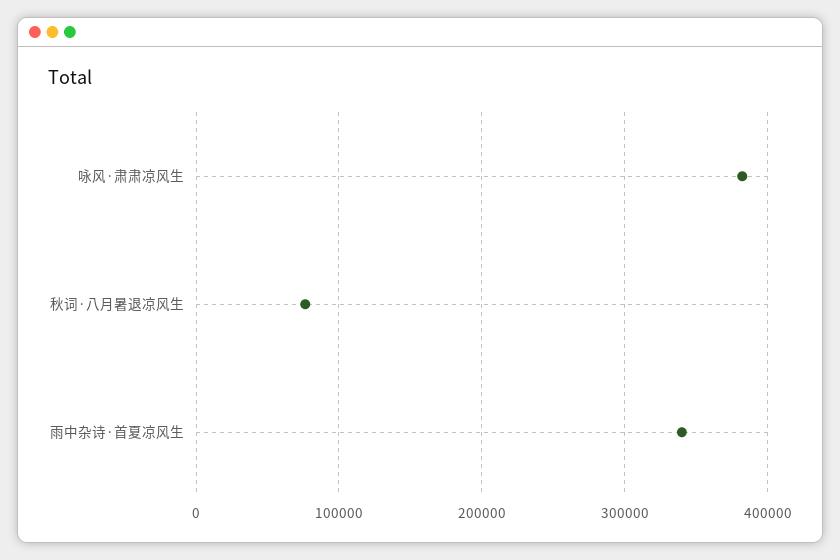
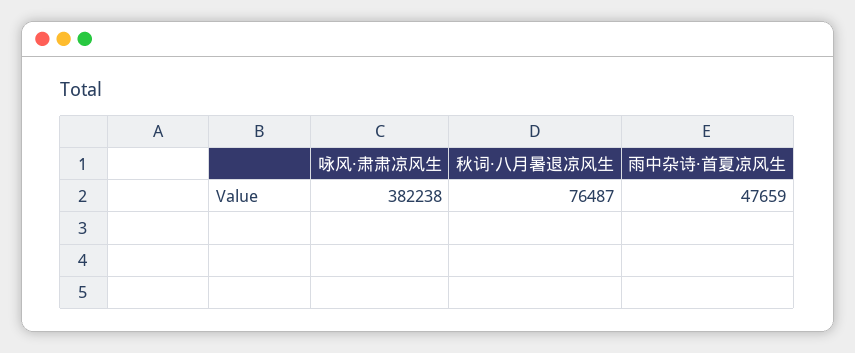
雨中杂诗·首夏凉风生: 340000 -> 47659

